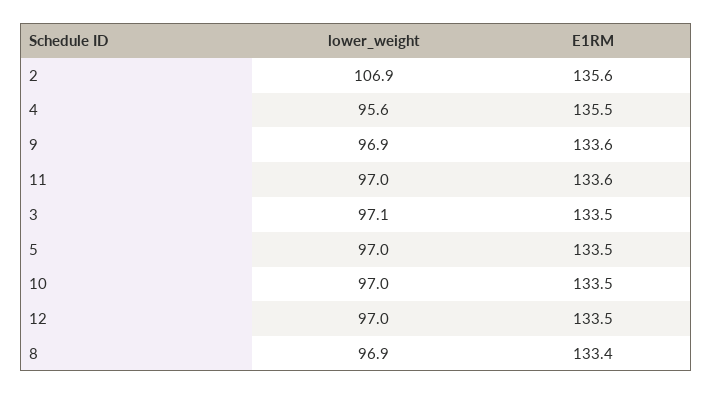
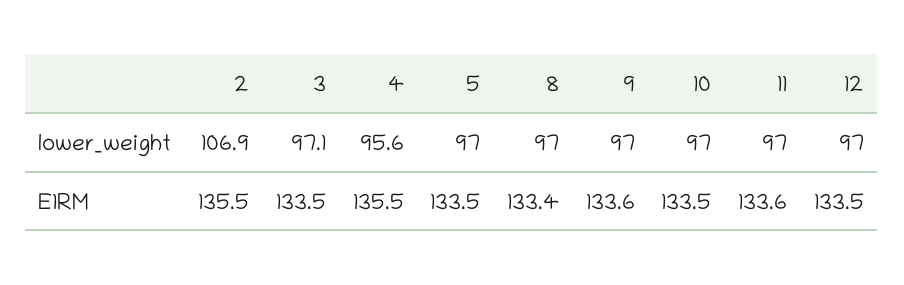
E1RM, 2: 135.6 -> 135.5
lower_weight, 9: 96.9 -> 97
lower_weight, 8: 96.9 -> 97

